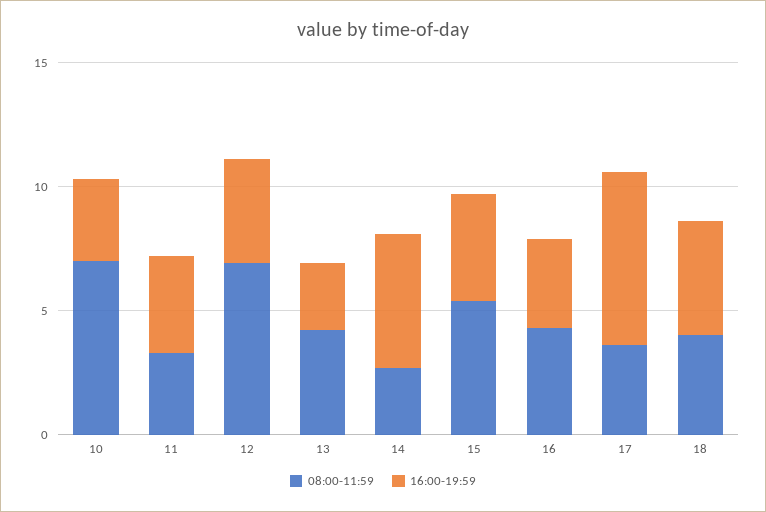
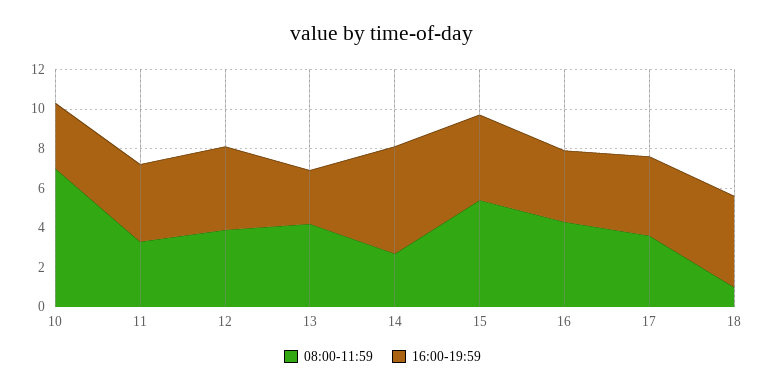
08:00-11:59, 12: 7 -> 4
16:00-19:59, 17: 7 -> 4
08:00-11:59, 18: 4 -> 1

